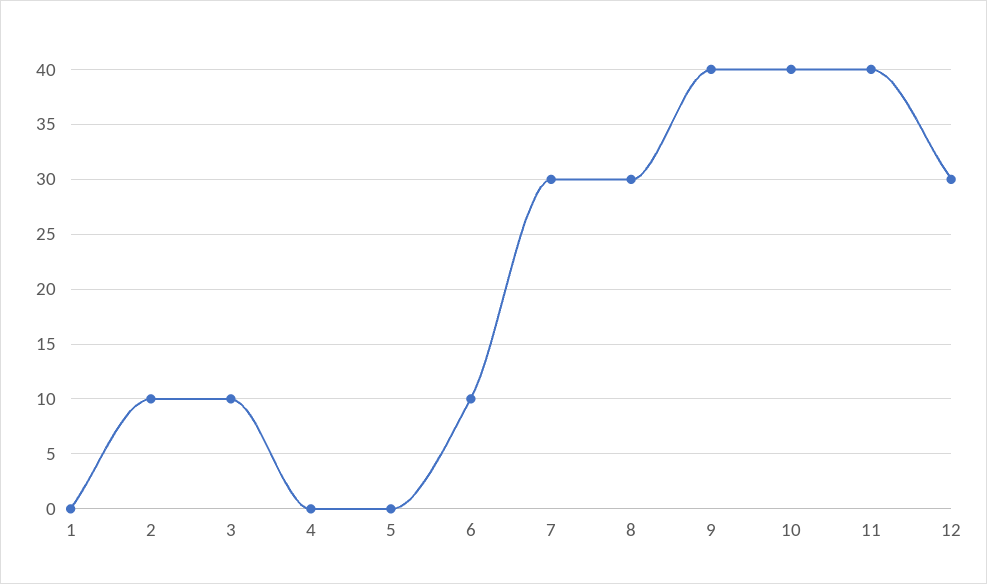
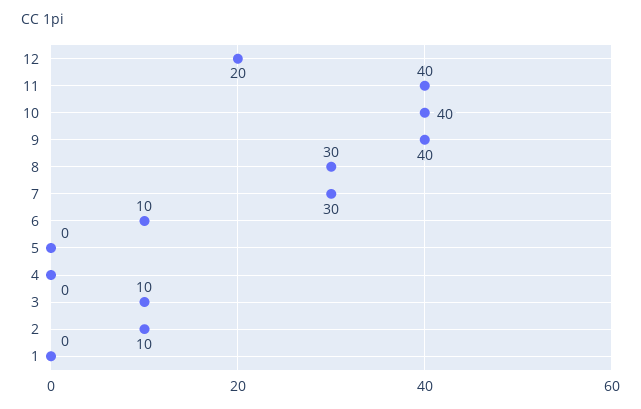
12: 30 -> 20

